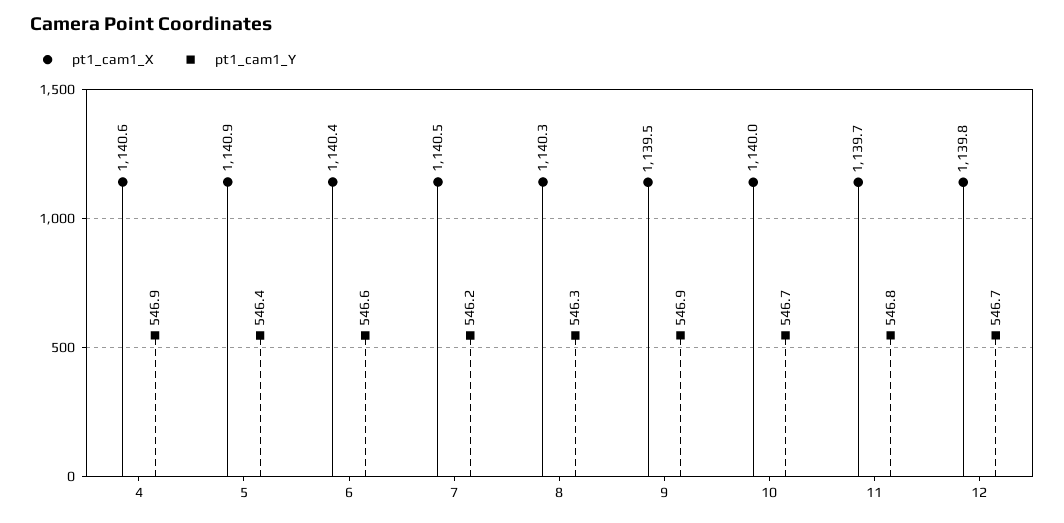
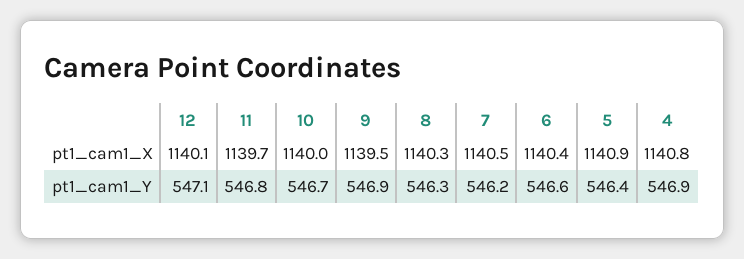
pt1_cam1_X, 4: 1140.6 -> 1140.8
pt1_cam1_X, 12: 1139.8 -> 1140.1
pt1_cam1_Y, 12: 546.7 -> 547.1

